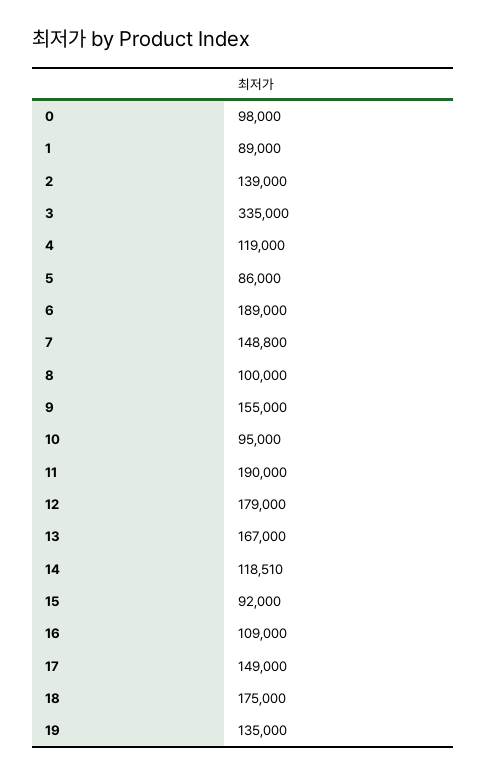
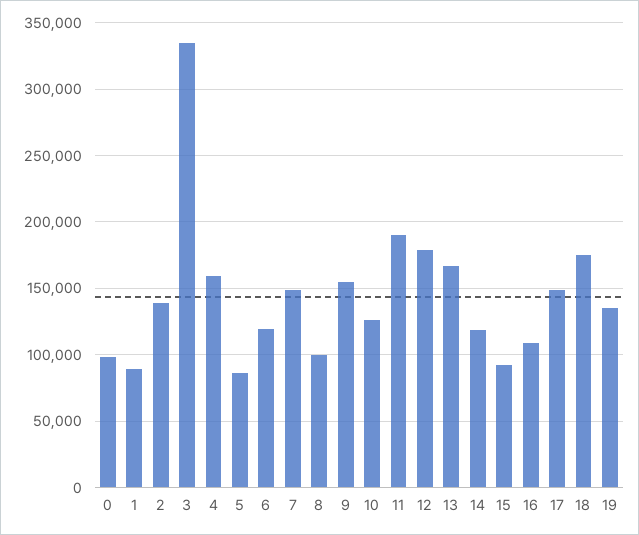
4: 119000 -> 160000
6: 189000 -> 120000
10: 95000 -> 125000

